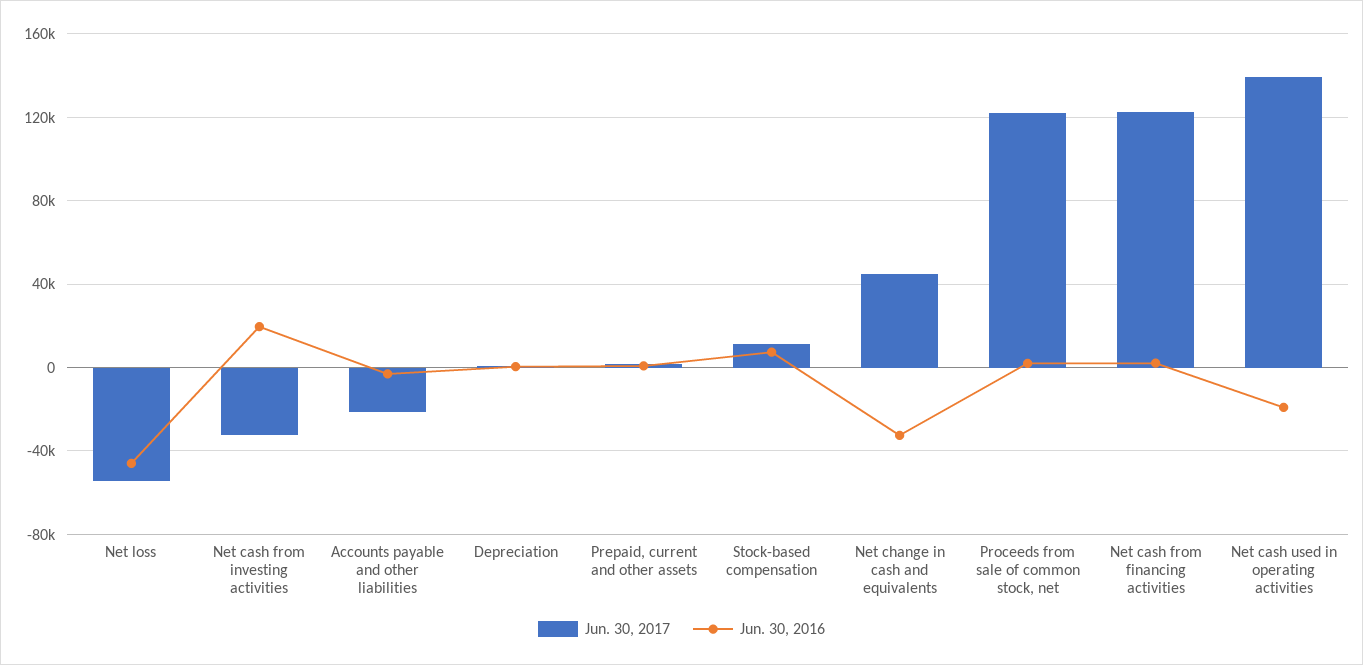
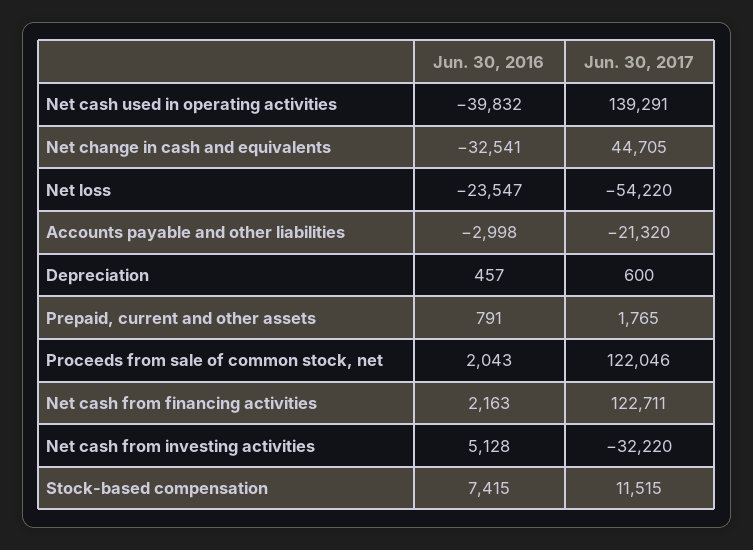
Jun. 30, 2016, Net loss: -45000 -> -23547
Jun. 30, 2016, Net cash from investing activities: 20000 -> 5128
Jun. 30, 2016, Net cash used in operating activities: -20000 -> -39832

